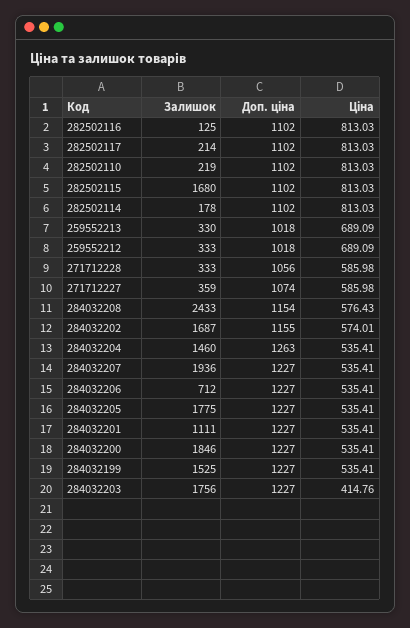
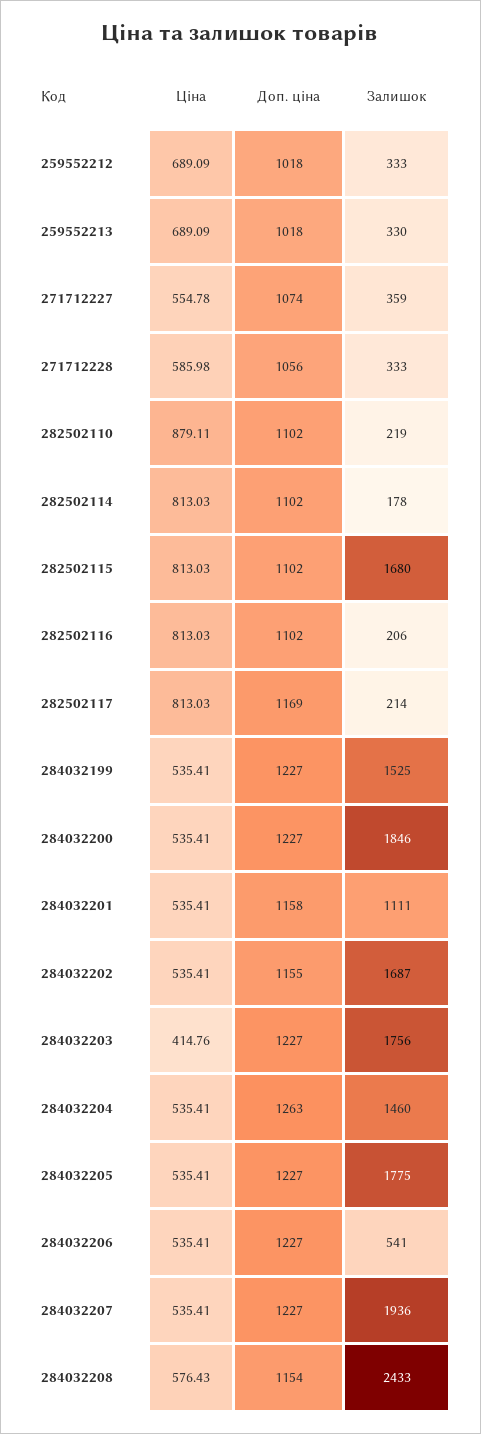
Залишок, 282502116: 125 -> 206
Доп. ціна, 282502117: 1102 -> 1169
Ціна, 282502110: 813.03 -> 879.11
Ціна, 271712227: 585.98 -> 554.78
Ціна, 284032202: 574.01 -> 535.41
Залишок, 284032206: 712 -> 541
Доп. ціна, 284032201: 1227 -> 1158

